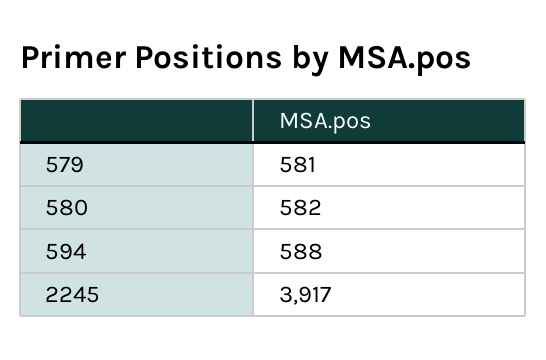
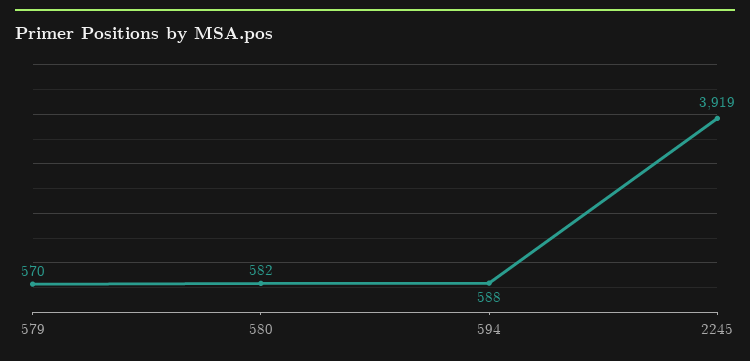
579: 581 -> 570
2245: 3917 -> 3919

